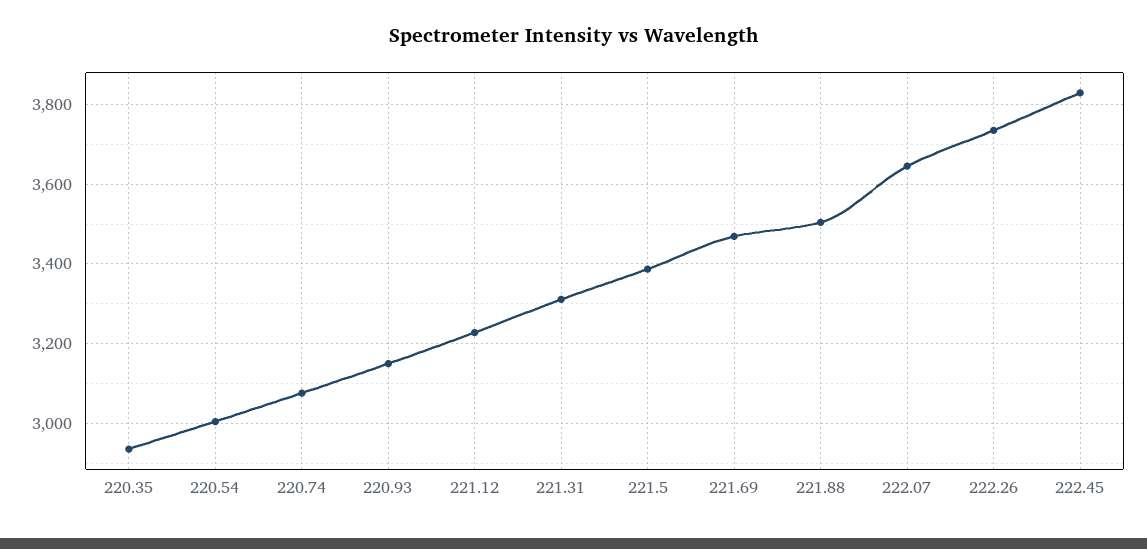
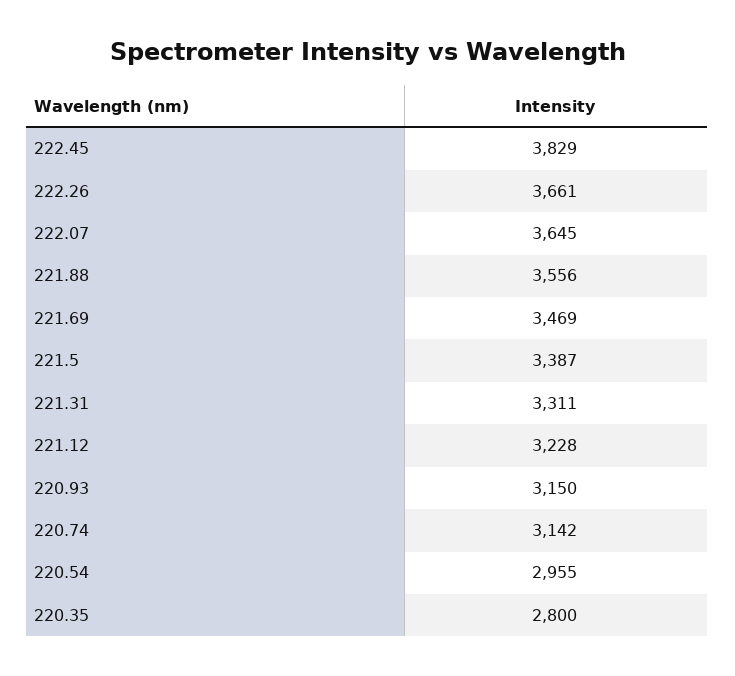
220.35: 2940 -> 2800
220.54: 3000 -> 2955
220.74: 3080 -> 3142
221.88: 3500 -> 3556
222.26: 3740 -> 3661

